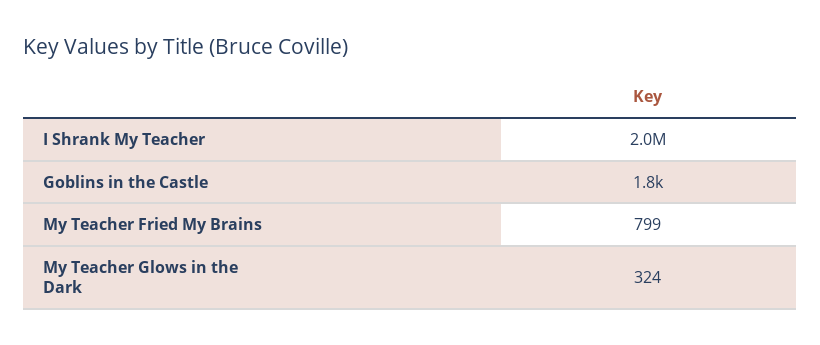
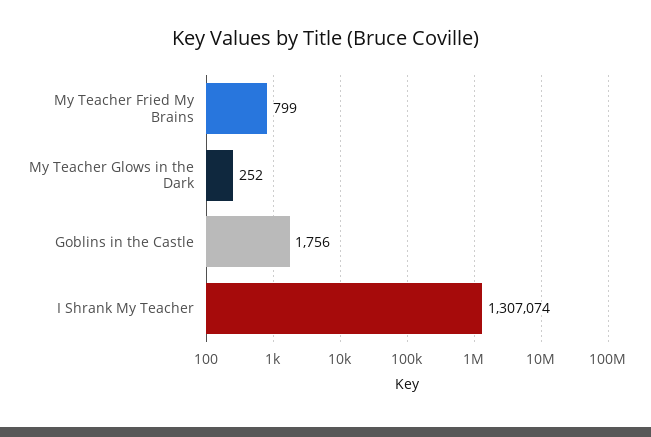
I Shrank My Teacher: 2000000 -> 1307074
My Teacher Glows in the Dark: 324 -> 252

